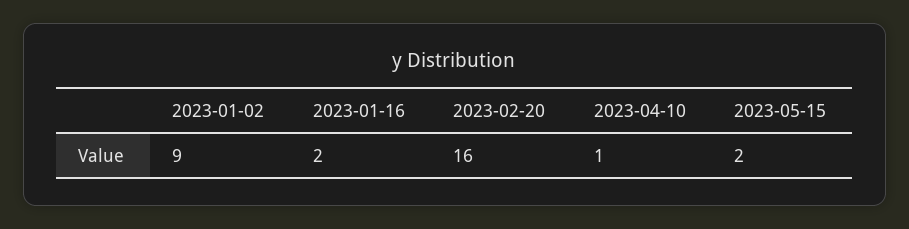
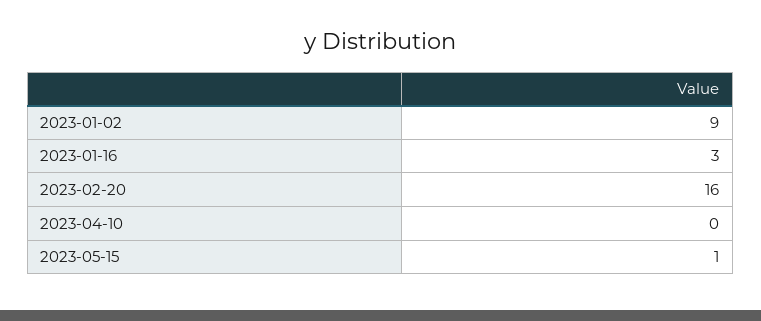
2023-01-16: 2 -> 3
2023-04-10: 1 -> 0
2023-05-15: 2 -> 1

